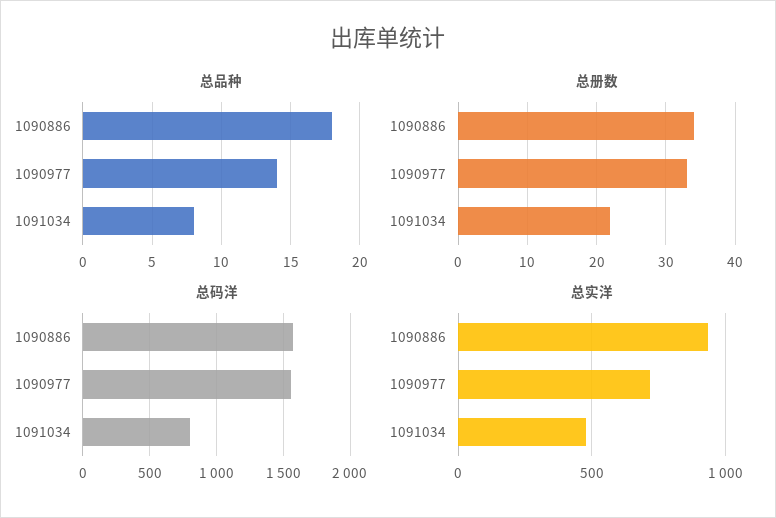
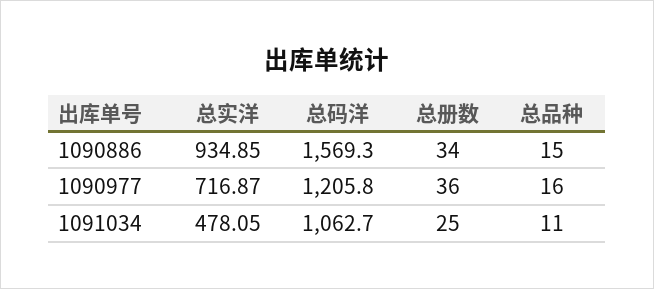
总品种, 1090886: 18 -> 15
总品种, 1090977: 14 -> 16
总品种, 1091034: 8 -> 11
总册数, 1090977: 33 -> 36
总册数, 1091034: 22 -> 25
总码洋, 1090977: 1550 -> 1205.8
总码洋, 1091034: 800 -> 1062.7

